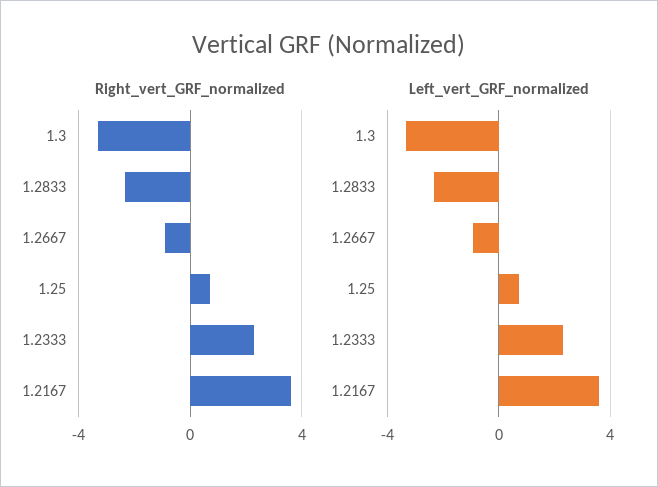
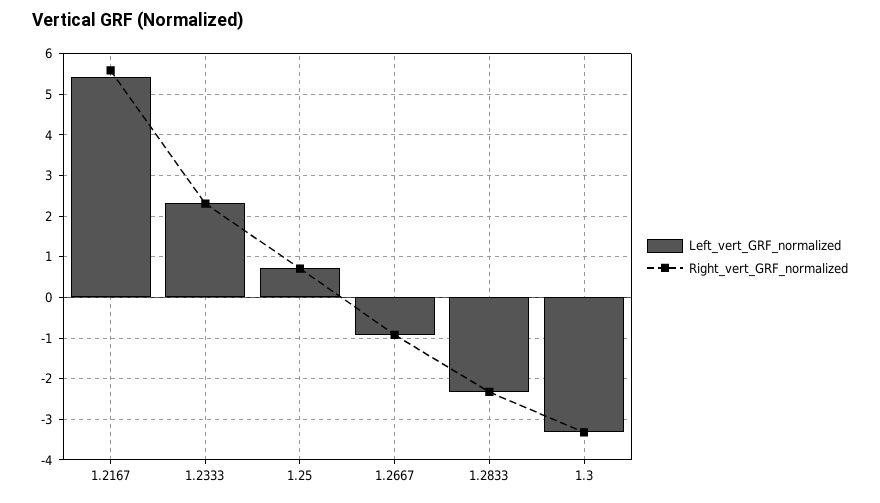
Right_vert_GRF_normalized, 1.2167: 3.5 -> 5.6
Left_vert_GRF_normalized, 1.2167: 3.5 -> 5.4

